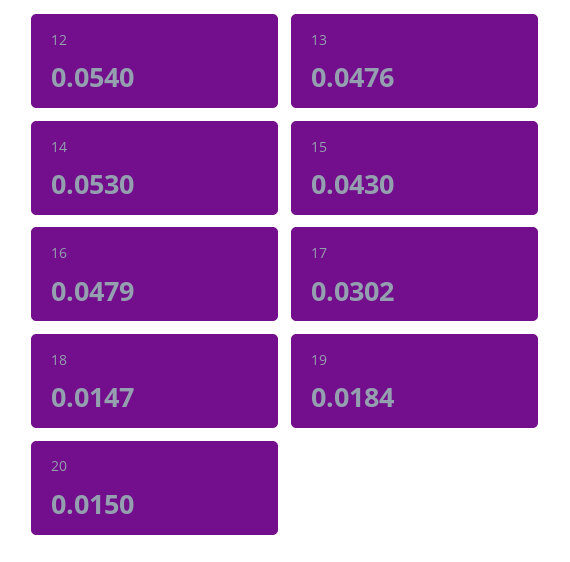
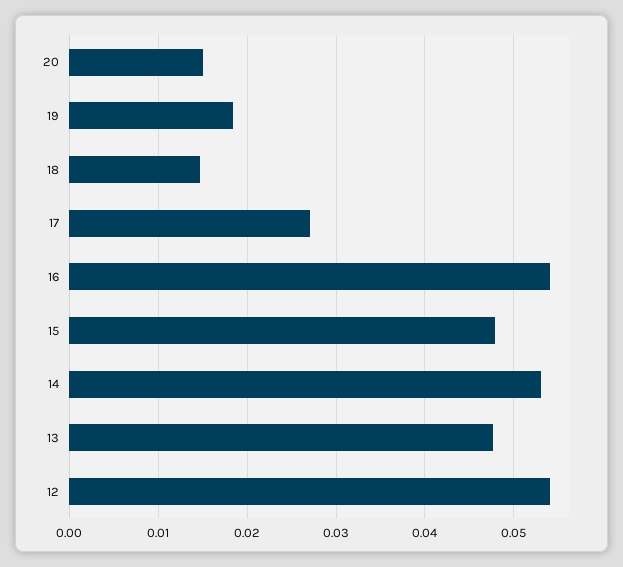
15: 0.043 -> 0.048
16: 0.0479 -> 0.054
17: 0.0302 -> 0.027

